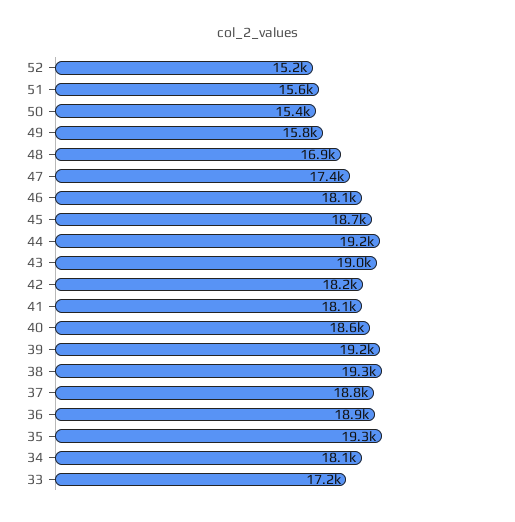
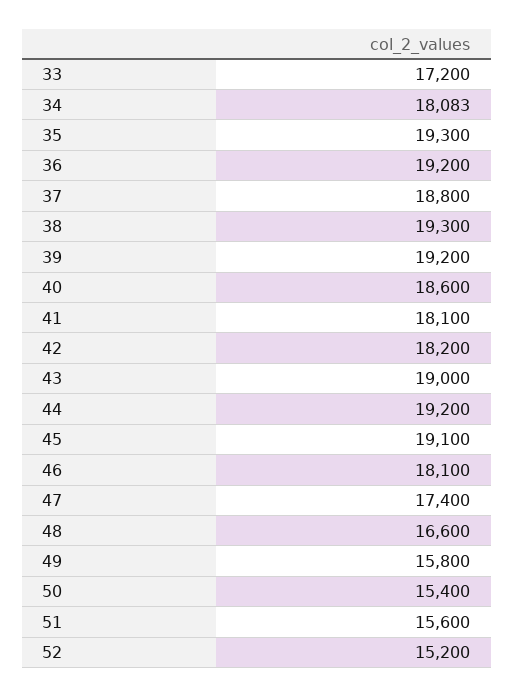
48: 16900 -> 16600
45: 18700 -> 19100
36: 18900 -> 19200

